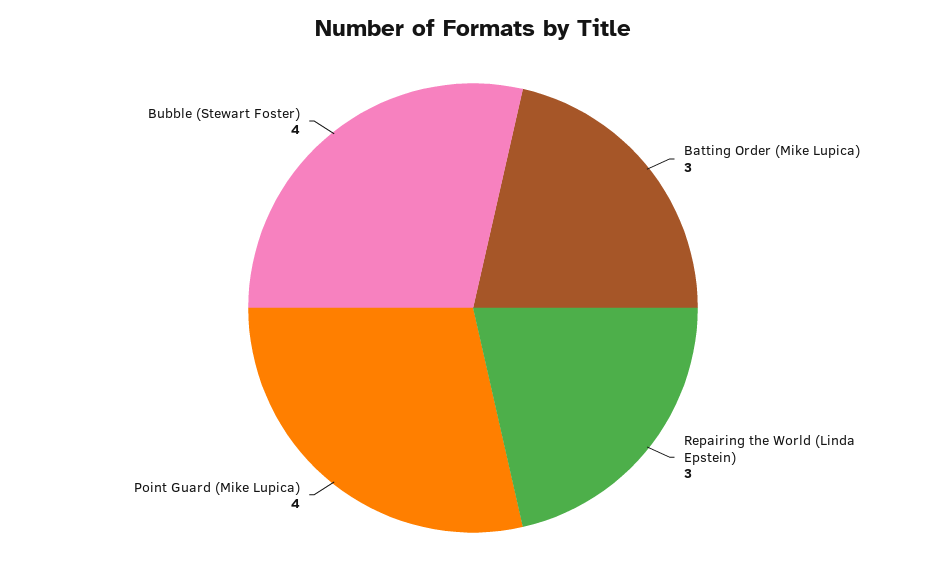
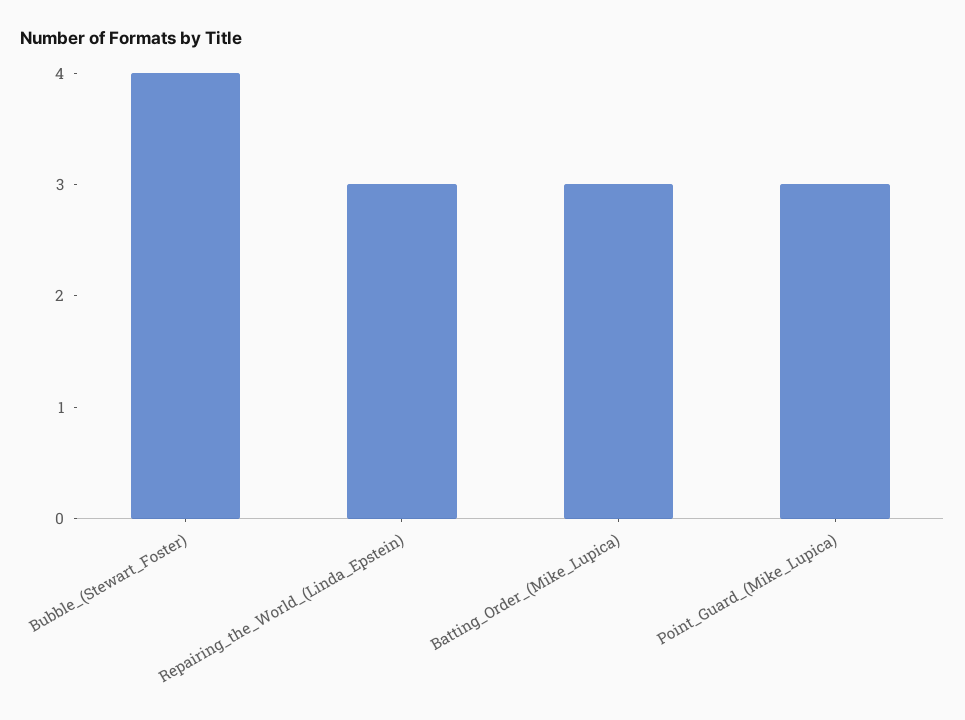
Point Guard (Mike Lupica): 4 -> 3

